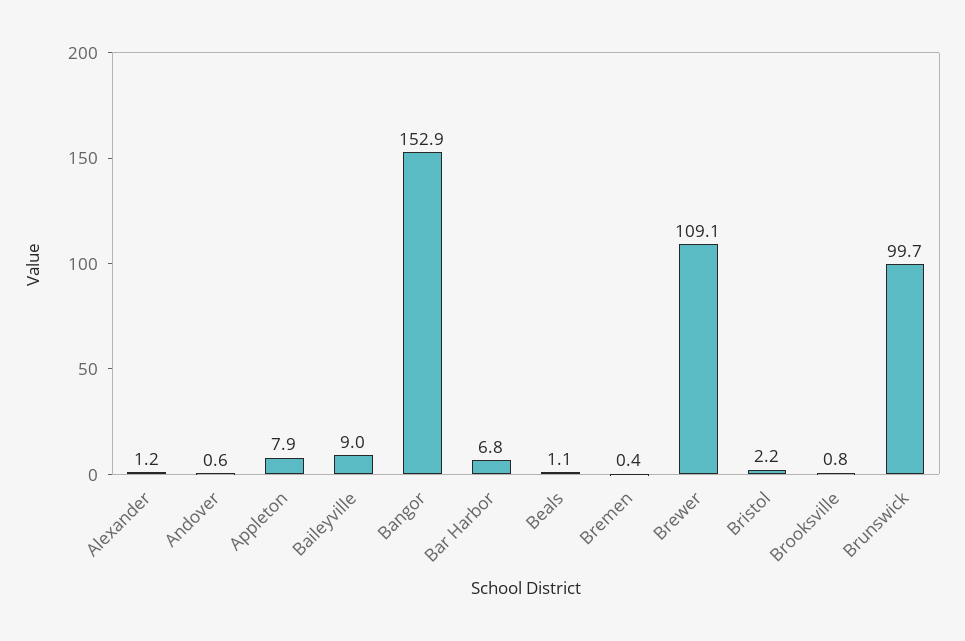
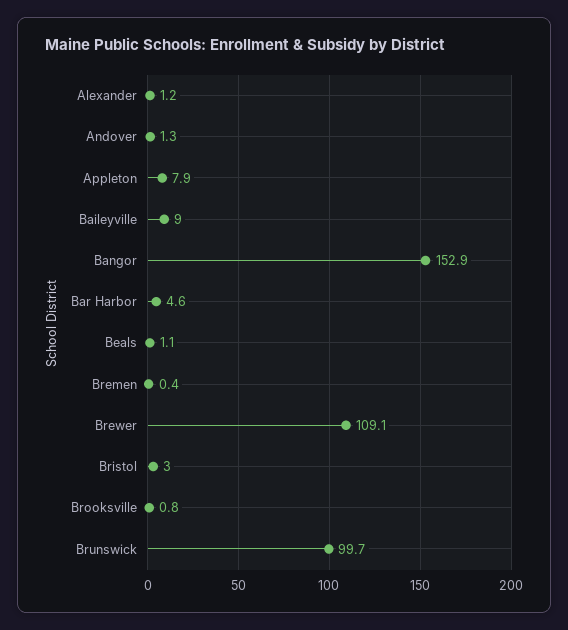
Andover: 0.6 -> 1.3
Bar Harbor: 6.8 -> 4.6
Bristol: 2.2 -> 3

